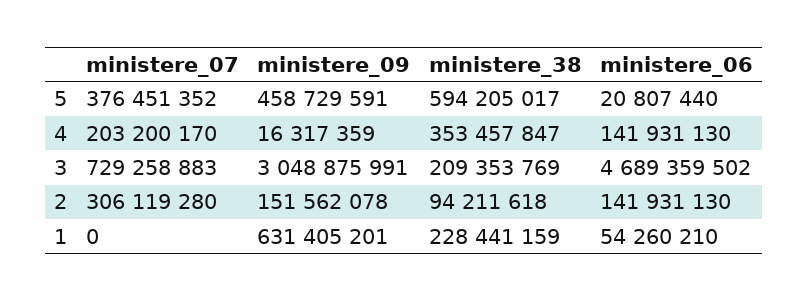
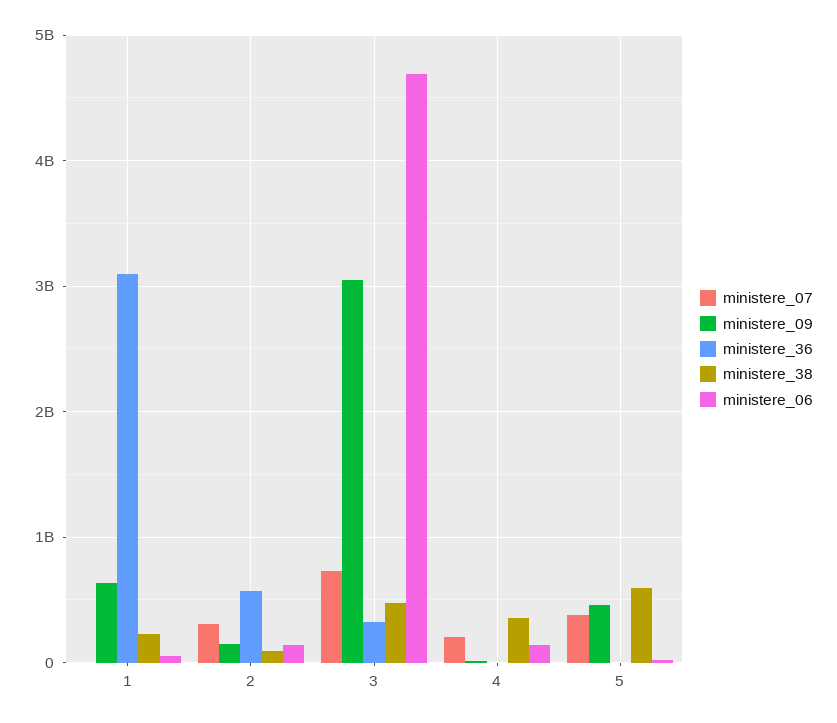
ministere_38, 3: 209353769 -> 500000000
ministere_36, 1: none -> 3100000000
ministere_36, 2: none -> 600000000
ministere_36, 3: none -> 300000000
ministere_36, 4: none -> 0
ministere_36, 5: none -> 0

